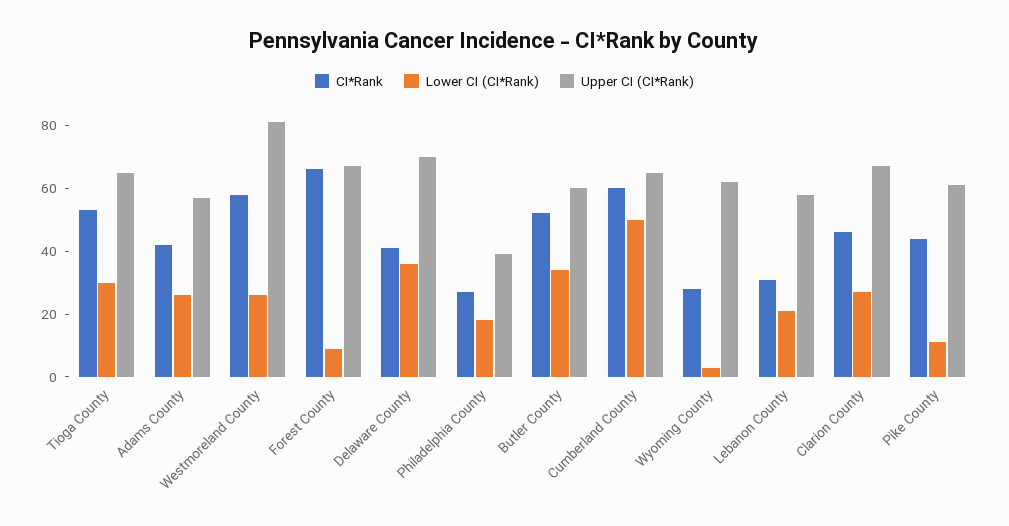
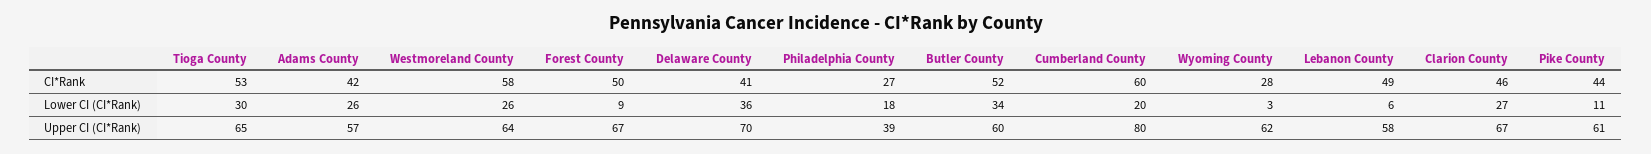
Upper CI (CI*Rank), Westmoreland County: 80 -> 64
CI*Rank, Forest County: 65 -> 50
Lower CI (CI*Rank), Cumberland County: 50 -> 20
Upper CI (CI*Rank), Cumberland County: 65 -> 80
CI*Rank, Lebanon County: 30 -> 49
Lower CI (CI*Rank), Lebanon County: 20 -> 6

